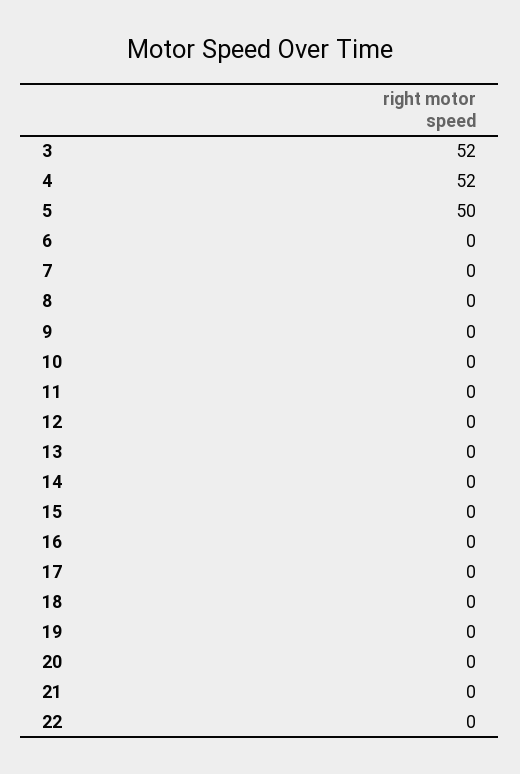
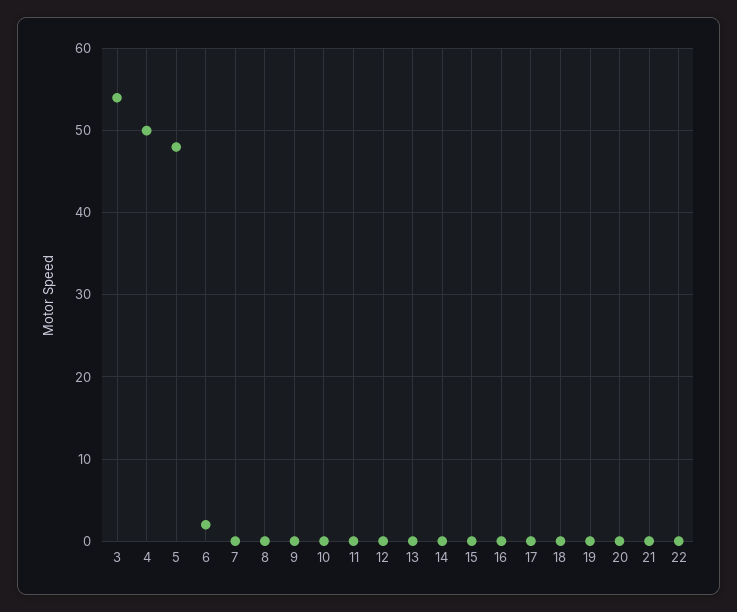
3: 52 -> 54
4: 52 -> 50
5: 50 -> 48
6: 0 -> 2

